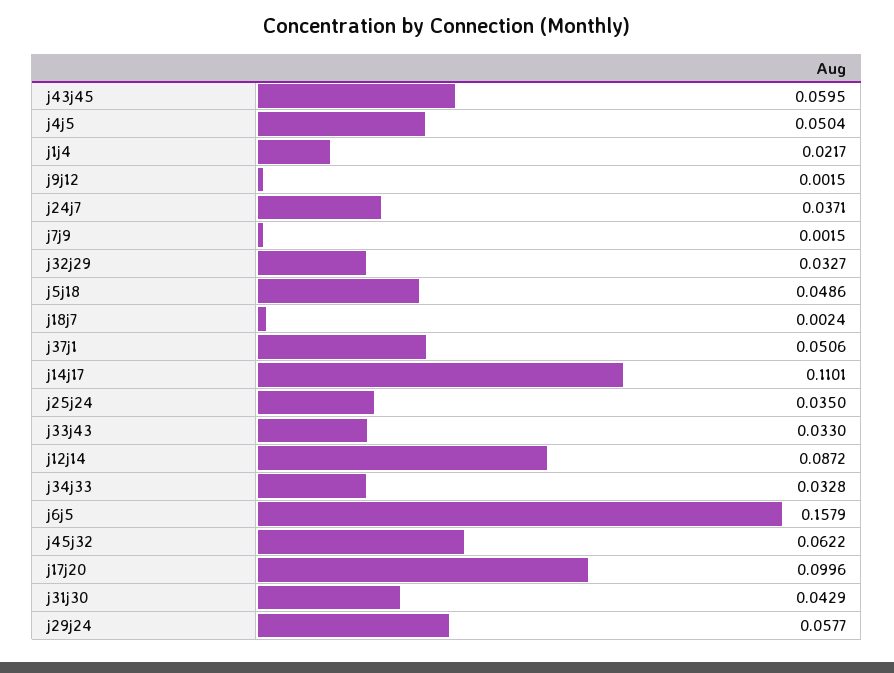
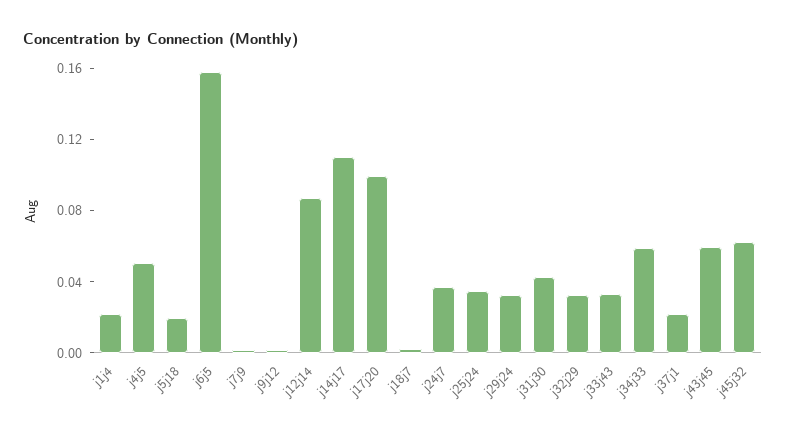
j5j18: 0.0486 -> 0.02
j37j1: 0.0506 -> 0.02
j34j33: 0.0328 -> 0.06
j29j24: 0.0577 -> 0.03

